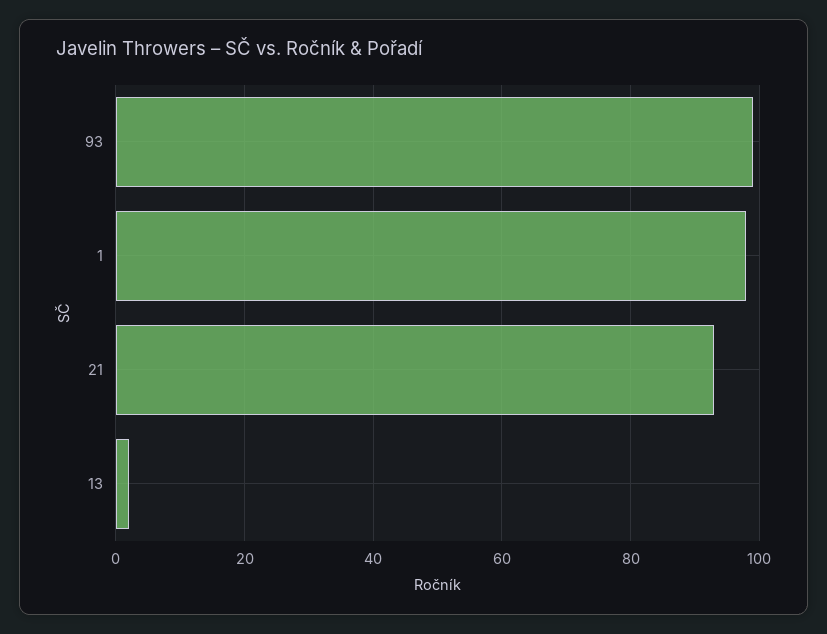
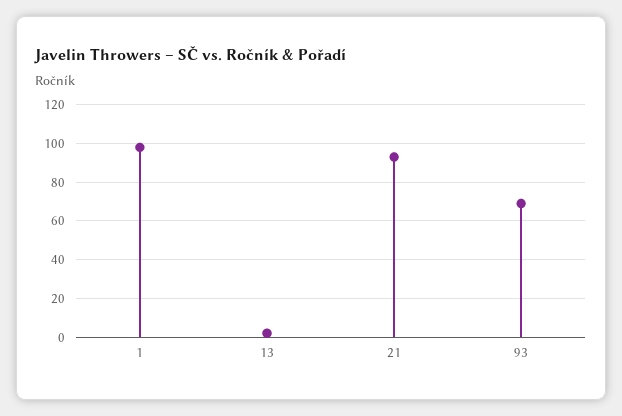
93: 100 -> 70

